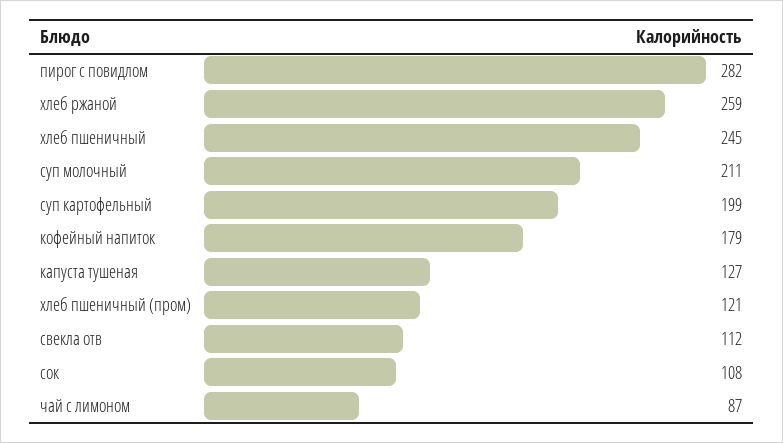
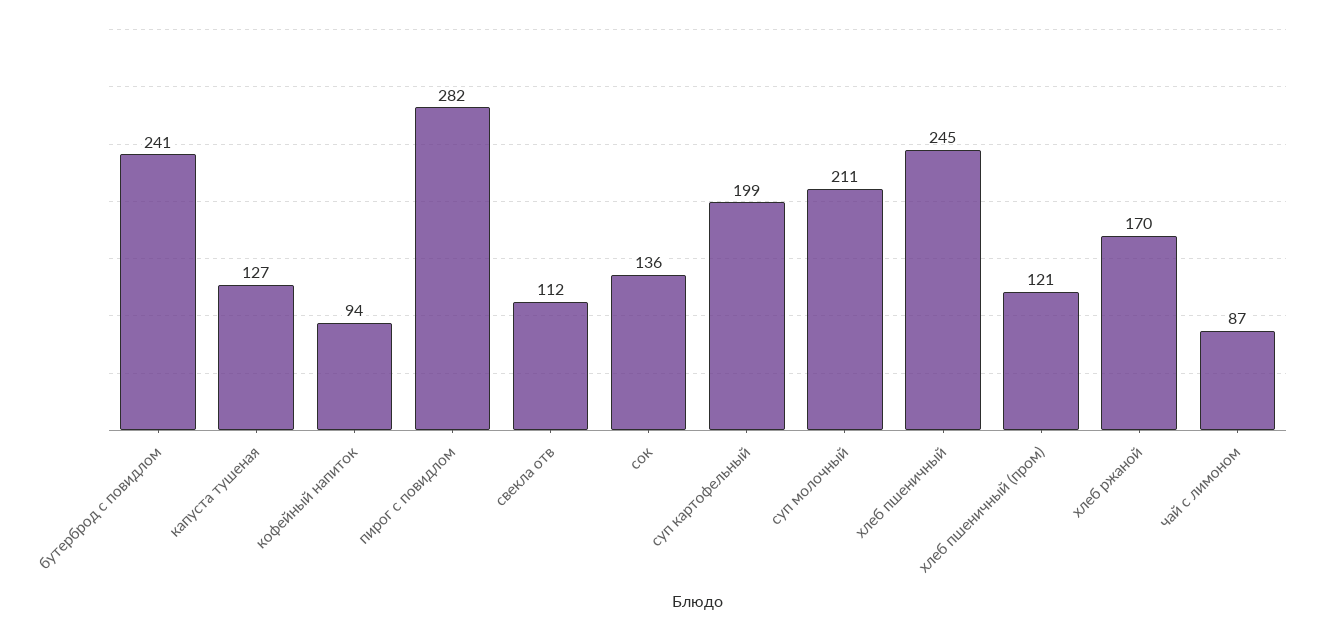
хлеб ржаной: 259 -> 170
кофейный напиток: 179 -> 94
сок: 108 -> 136
бутерброд с повидлом: none -> 241

